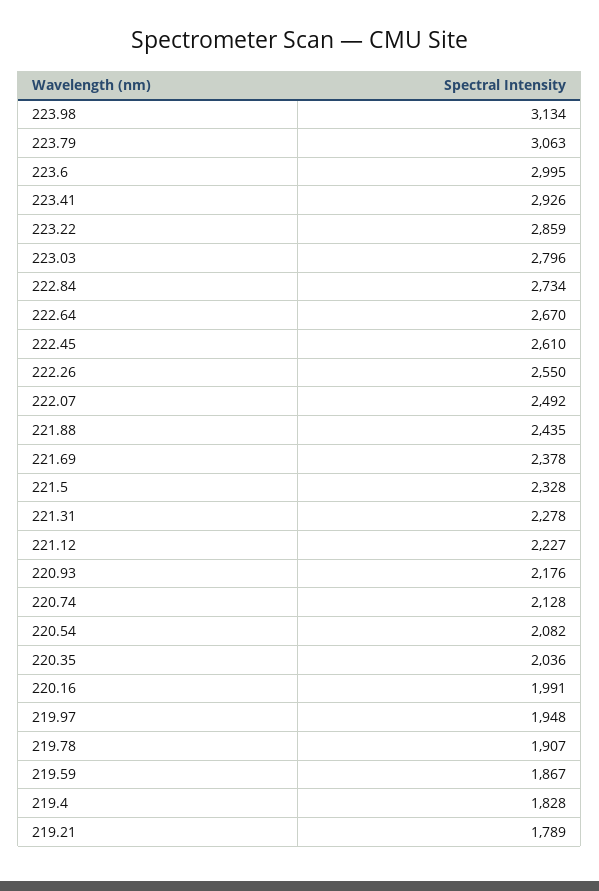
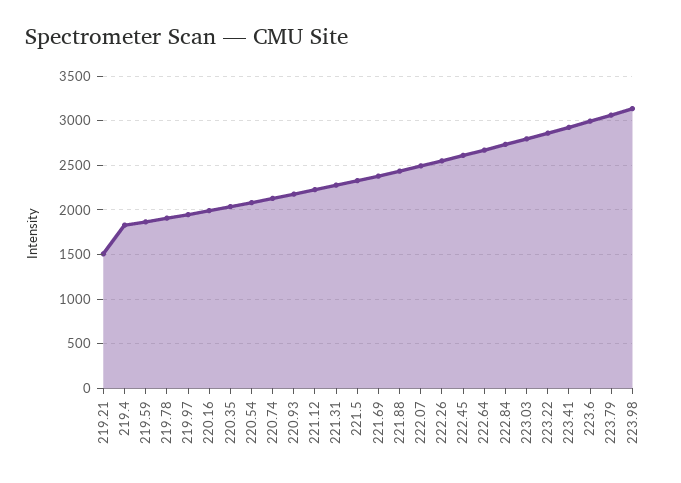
219.21: 1789 -> 1500

